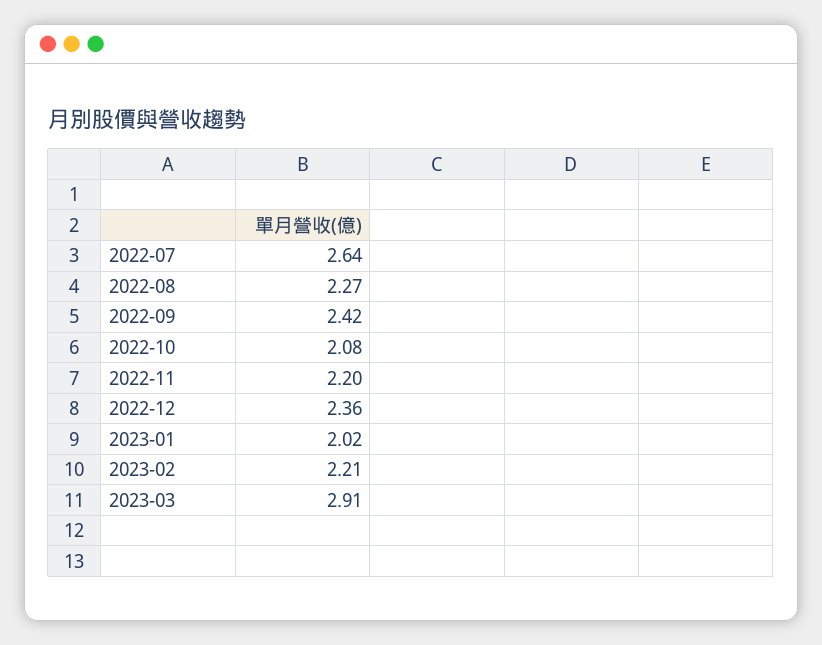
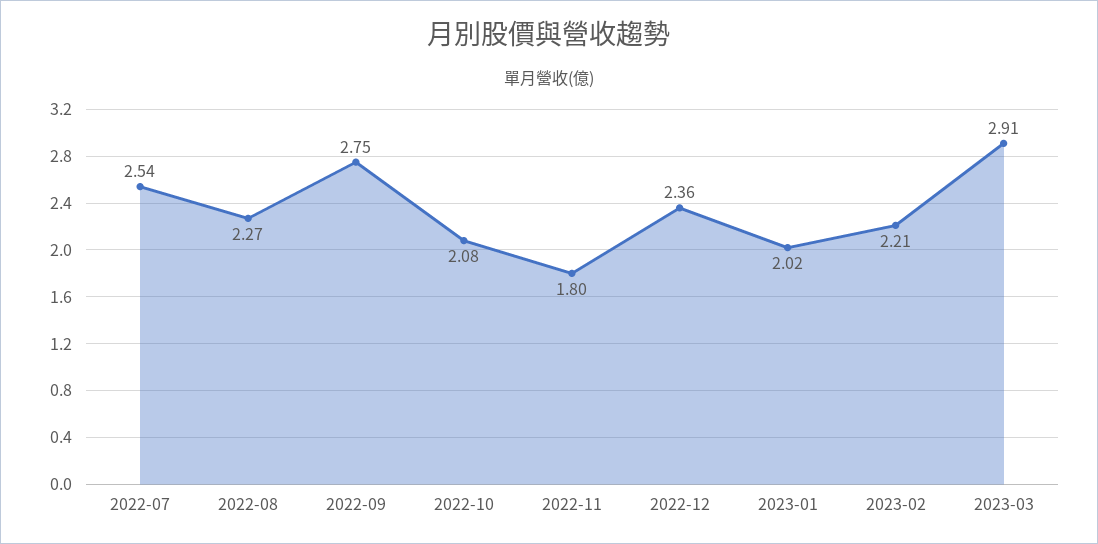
2022-07: 2.64 -> 2.54
2022-09: 2.42 -> 2.75
2022-11: 2.2 -> 1.8

